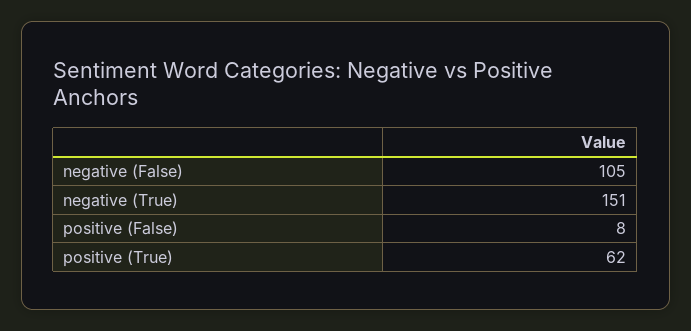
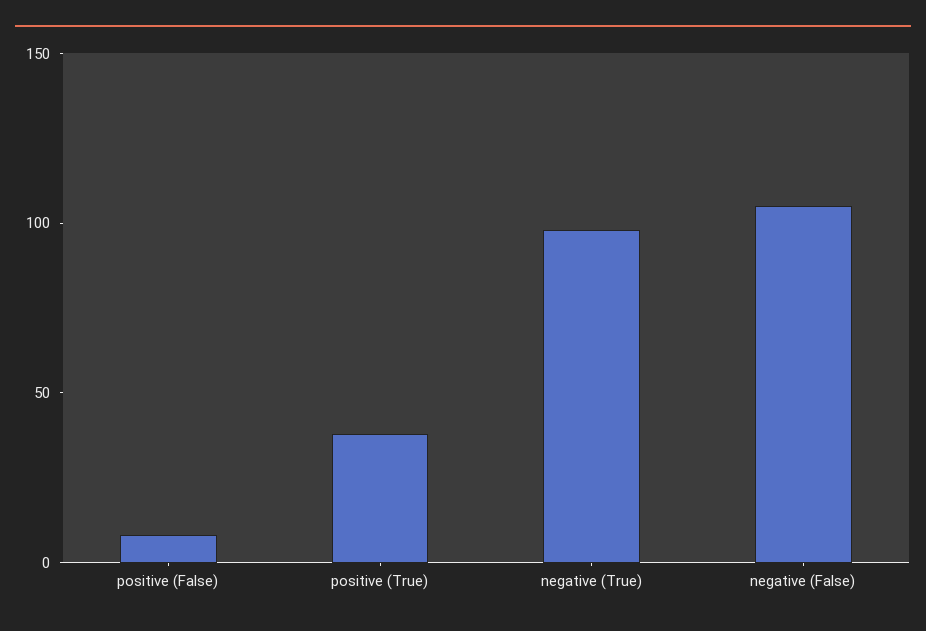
negative (True): 151 -> 100
positive (True): 62 -> 40

